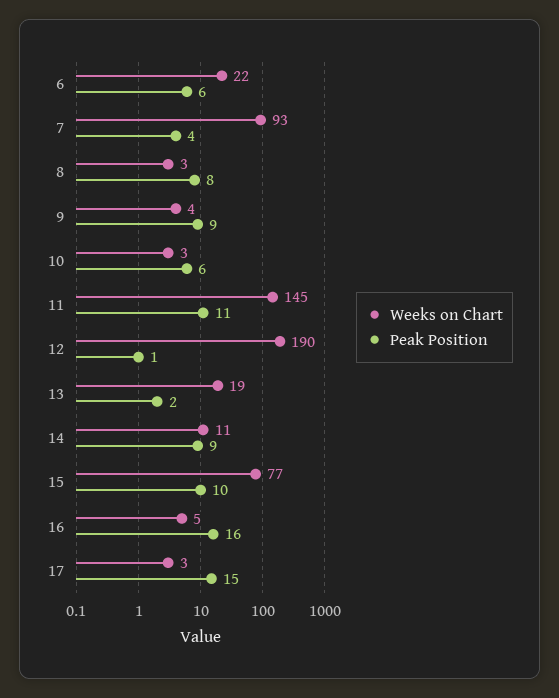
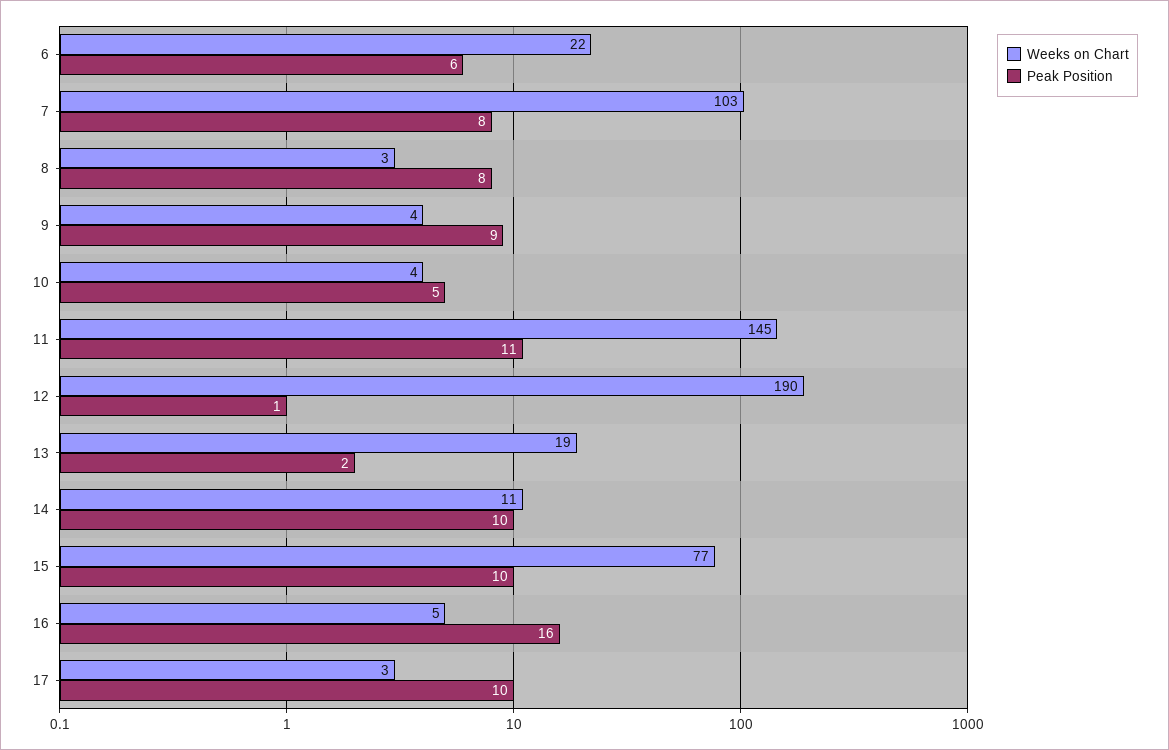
Weeks on Chart, 7: 93 -> 103
Peak Position, 7: 4 -> 8
Weeks on Chart, 10: 3 -> 4
Peak Position, 10: 6 -> 5
Peak Position, 14: 9 -> 10
Peak Position, 17: 15 -> 10

